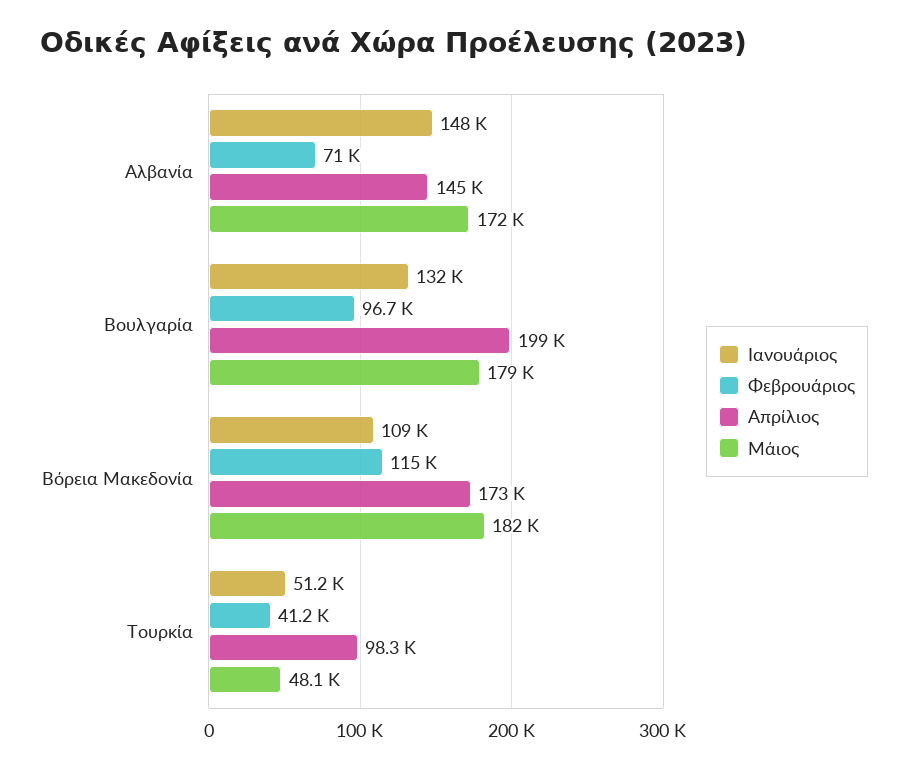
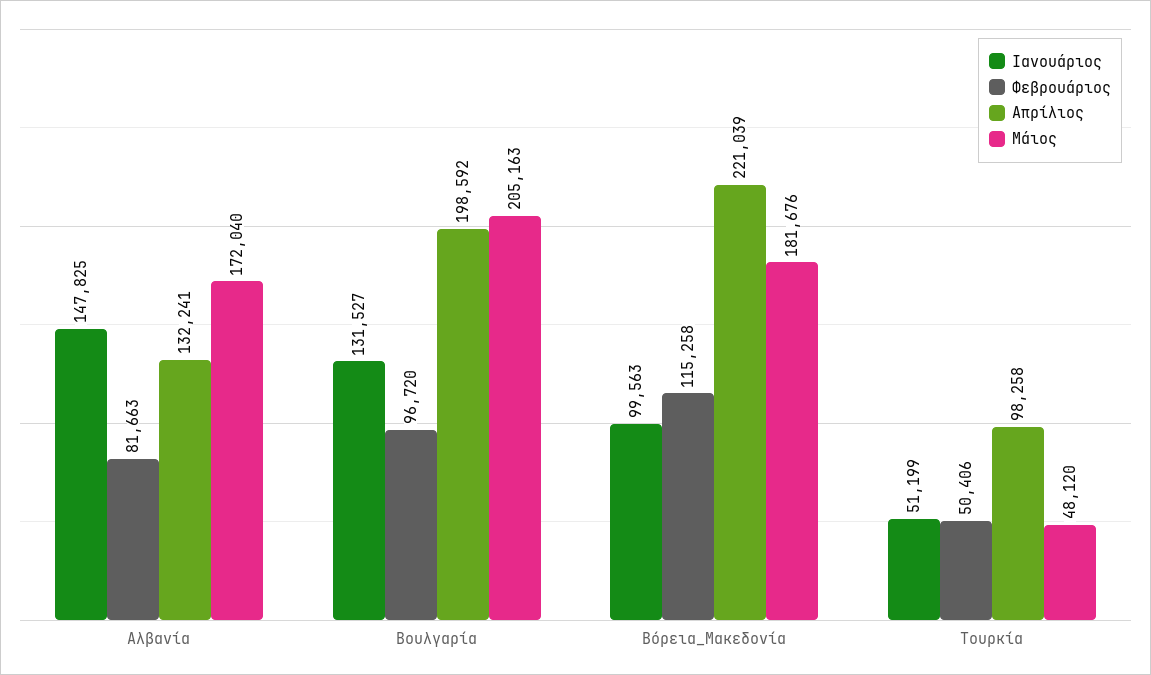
Φεβρουάριος, Αλβανία: 71000 -> 81663
Απρίλιος, Αλβανία: 145000 -> 132241
Μάιος, Βουλγαρία: 179000 -> 205163
Ιανουάριος, Βόρεια Μακεδονία: 109000 -> 99563
Απρίλιος, Βόρεια Μακεδονία: 173000 -> 221039
Φεβρουάριος, Τουρκία: 41200 -> 50406

